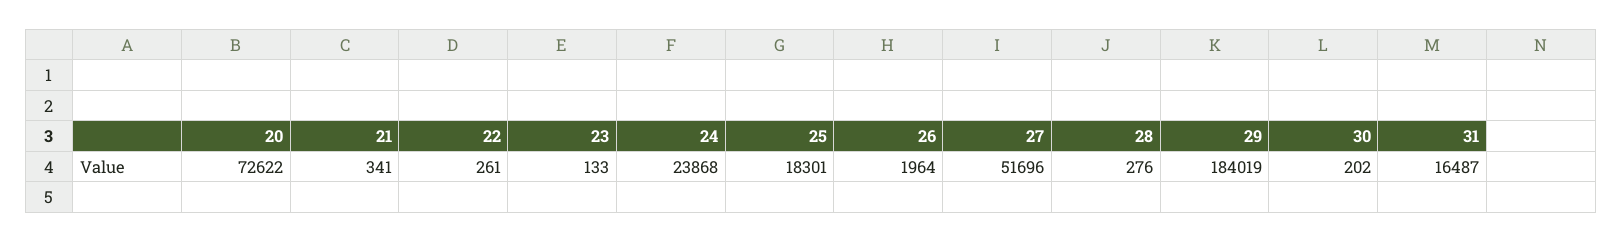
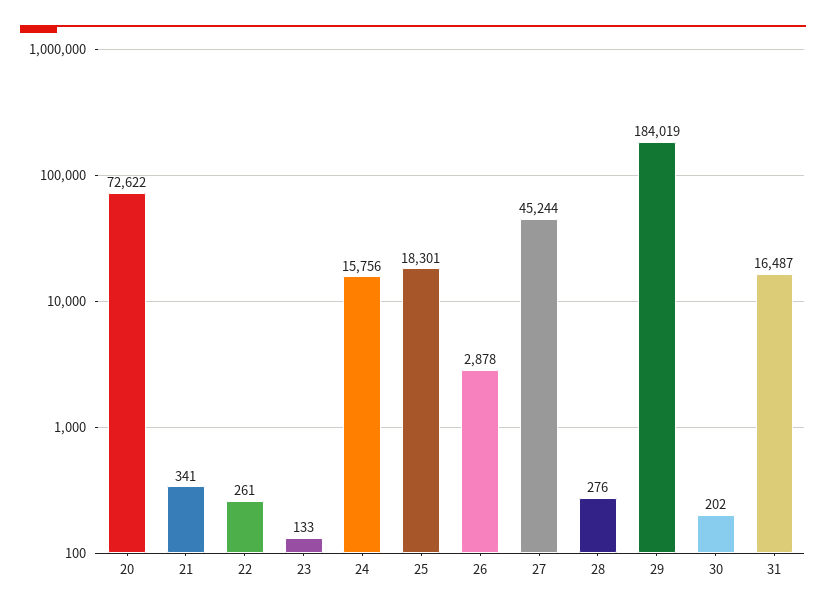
24: 23868 -> 15756
26: 1964 -> 2878
27: 51696 -> 45244

